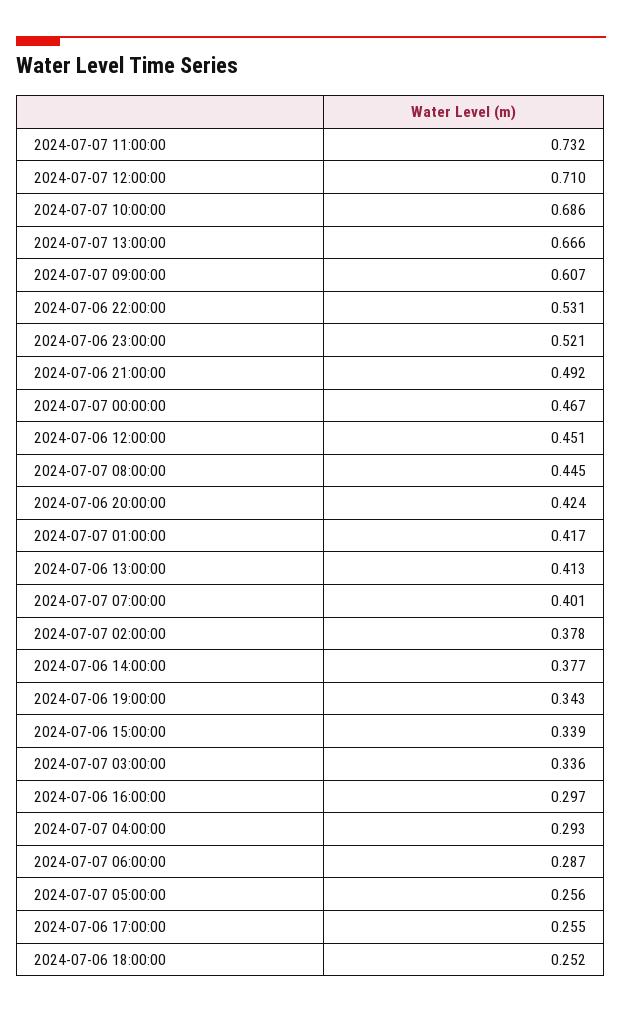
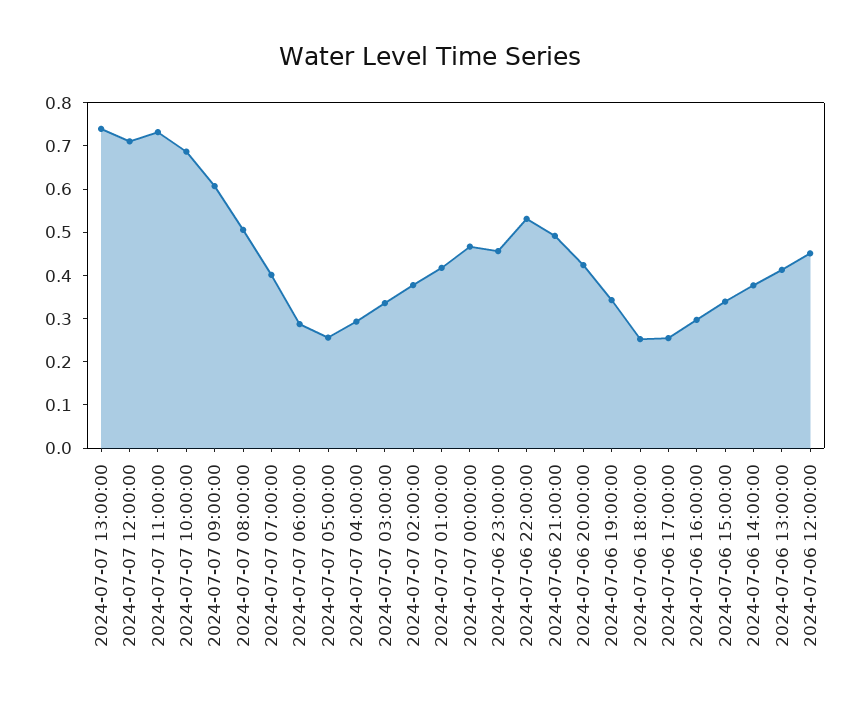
2024-07-07 13:00:00: 0.666 -> 0.74
2024-07-06 23:00:00: 0.521 -> 0.46
2024-07-07 08:00:00: 0.445 -> 0.5

